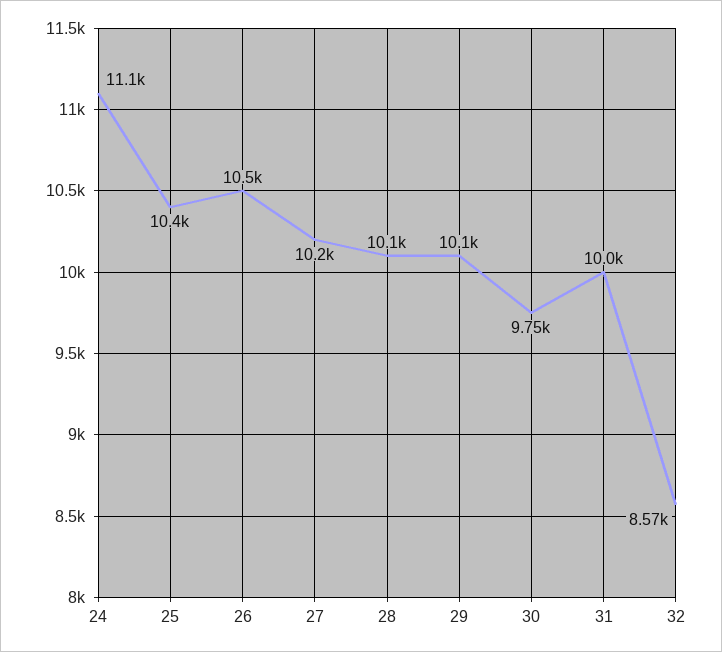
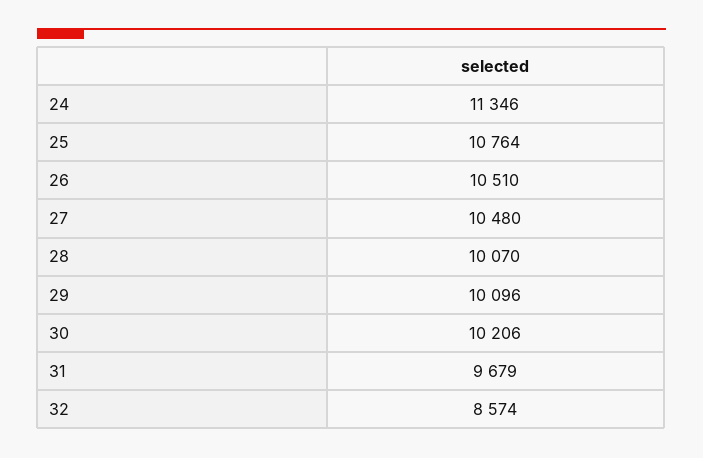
24: 11100 -> 11346
25: 10400 -> 10764
27: 10200 -> 10480
30: 9750 -> 10206
31: 10000 -> 9679

